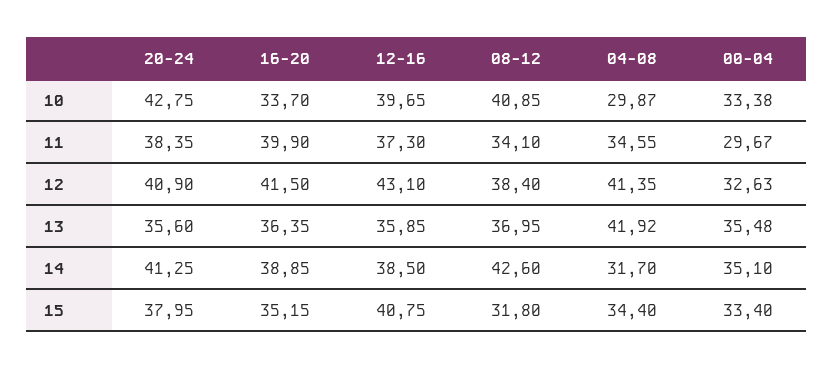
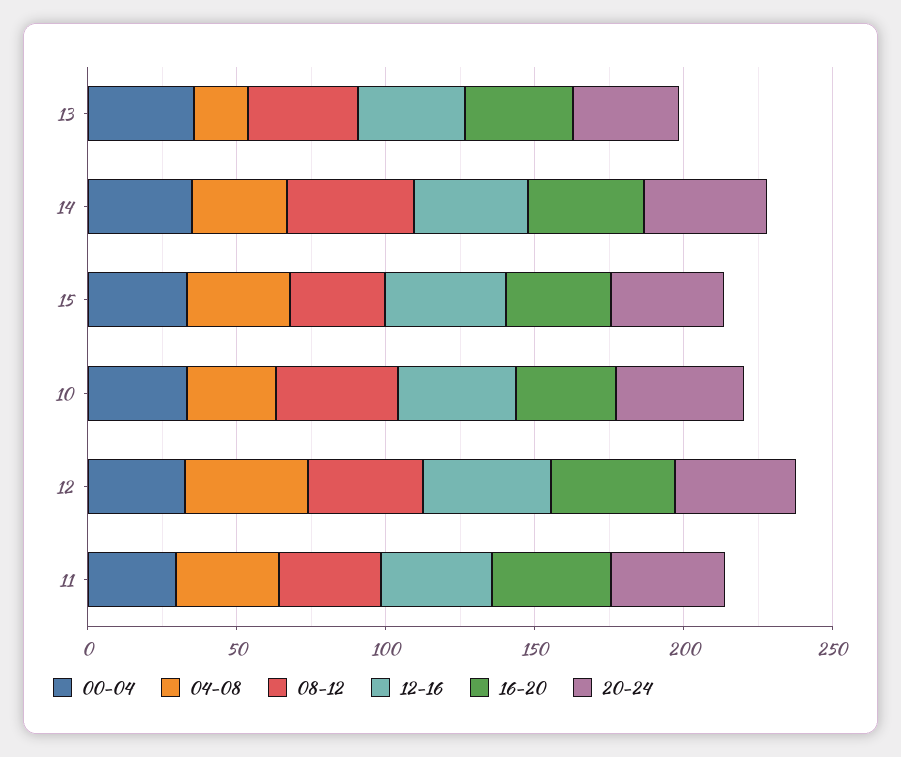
04-08, 13: 41.92 -> 20

